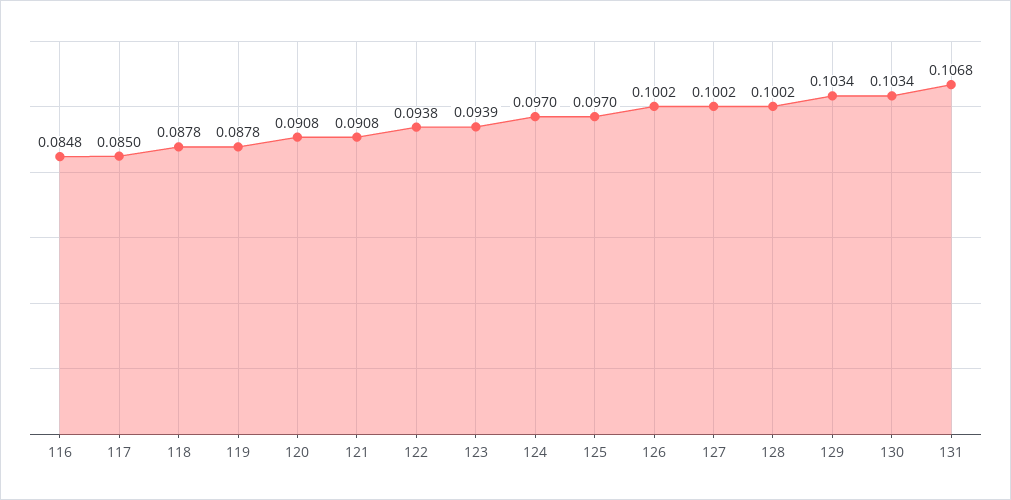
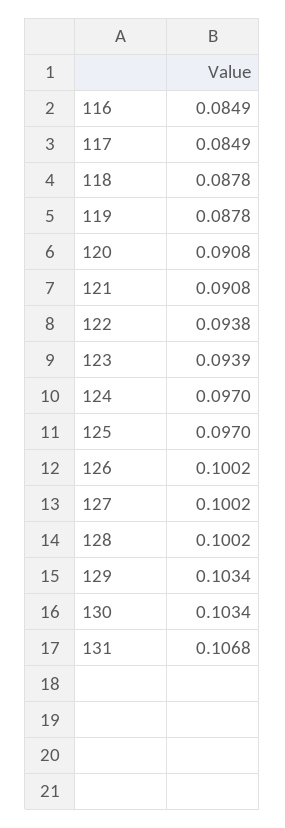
116: 0.0848 -> 0.0849
117: 0.085 -> 0.0849

